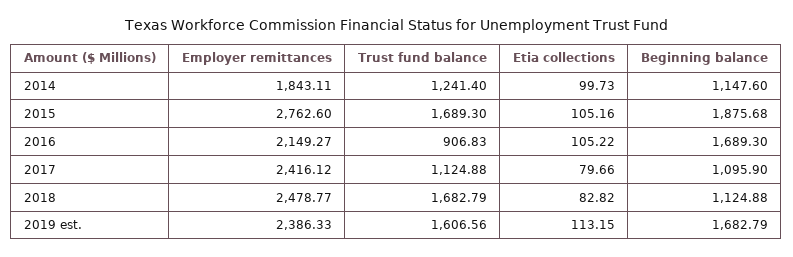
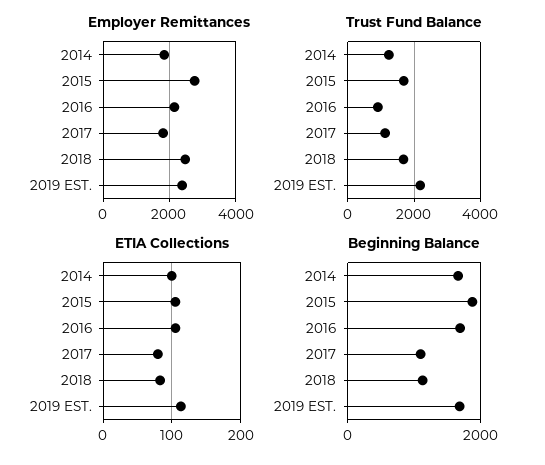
Beginning balance, 2014: 1147.6 -> 1600
Employer remittances, 2017: 2416.12 -> 1800
Trust fund balance, 2019 est.: 1606.56 -> 2200

